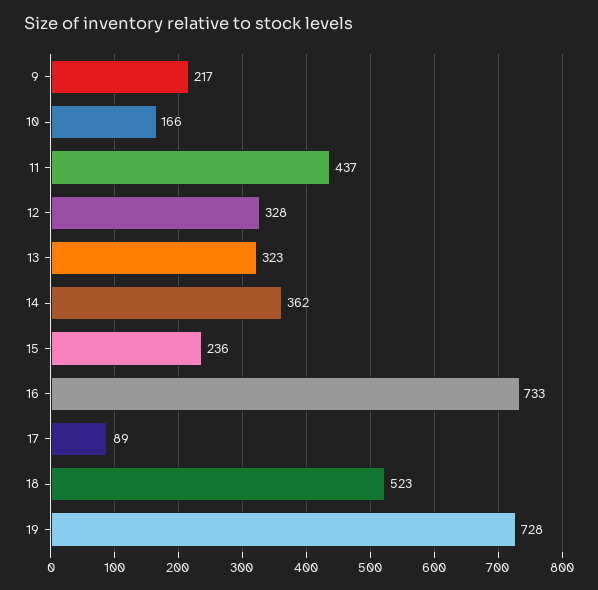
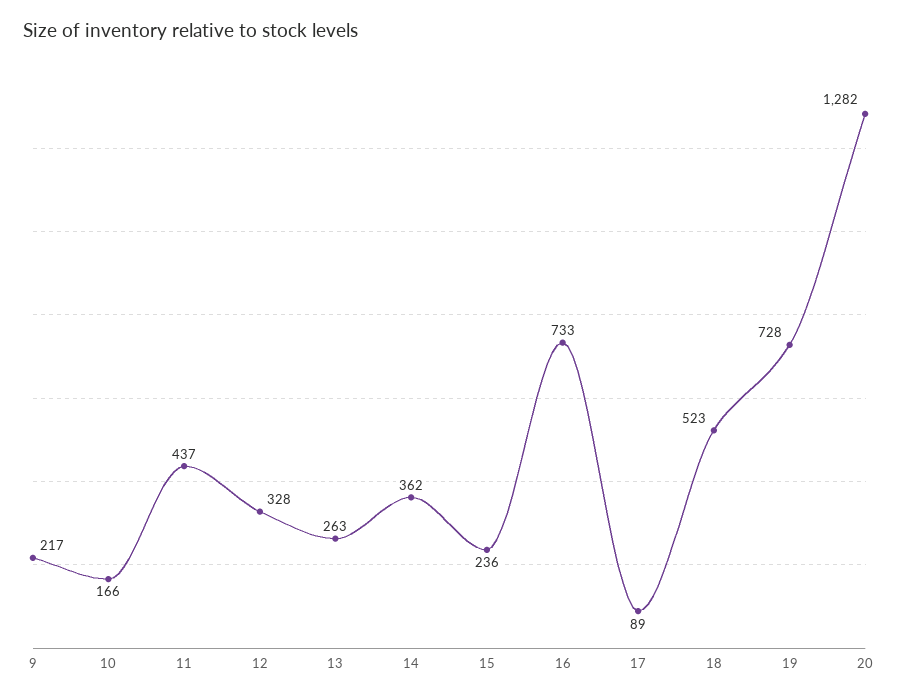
13: 323 -> 263
20: none -> 1282

